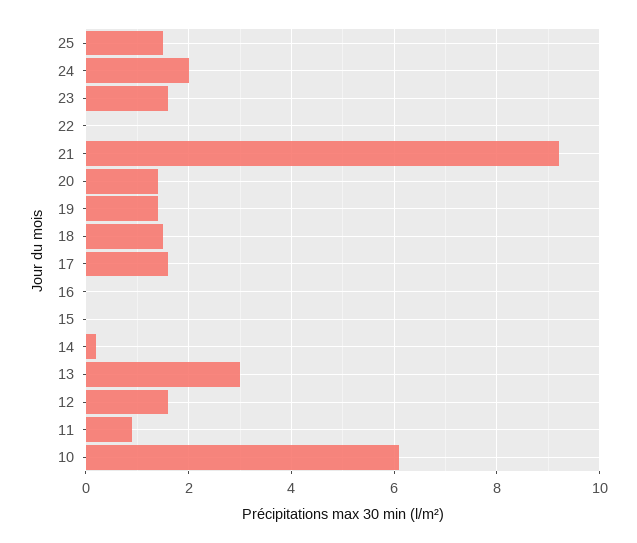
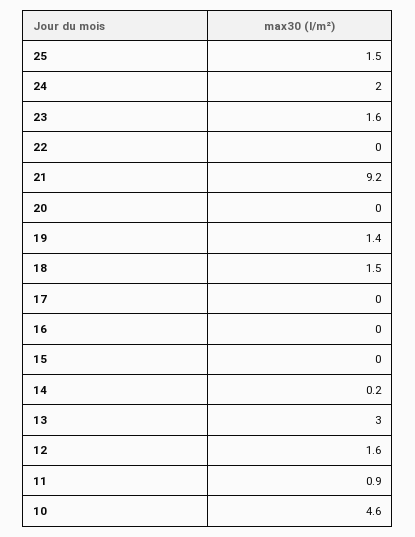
20: 1.5 -> 0
17: 1.5 -> 0
10: 6 -> 4.6

